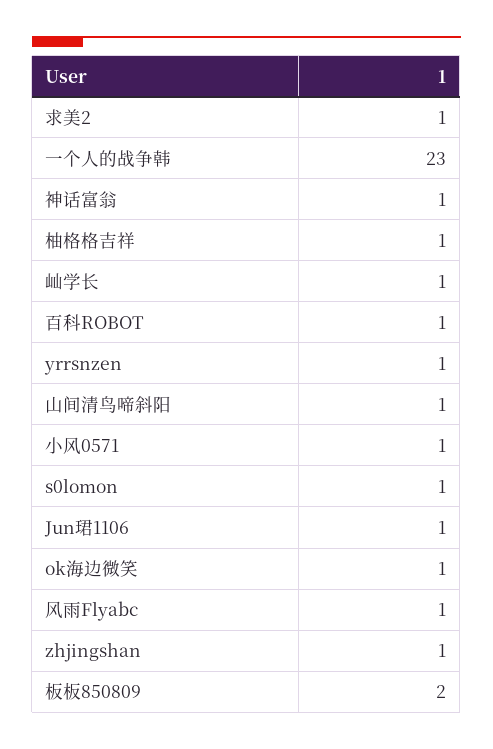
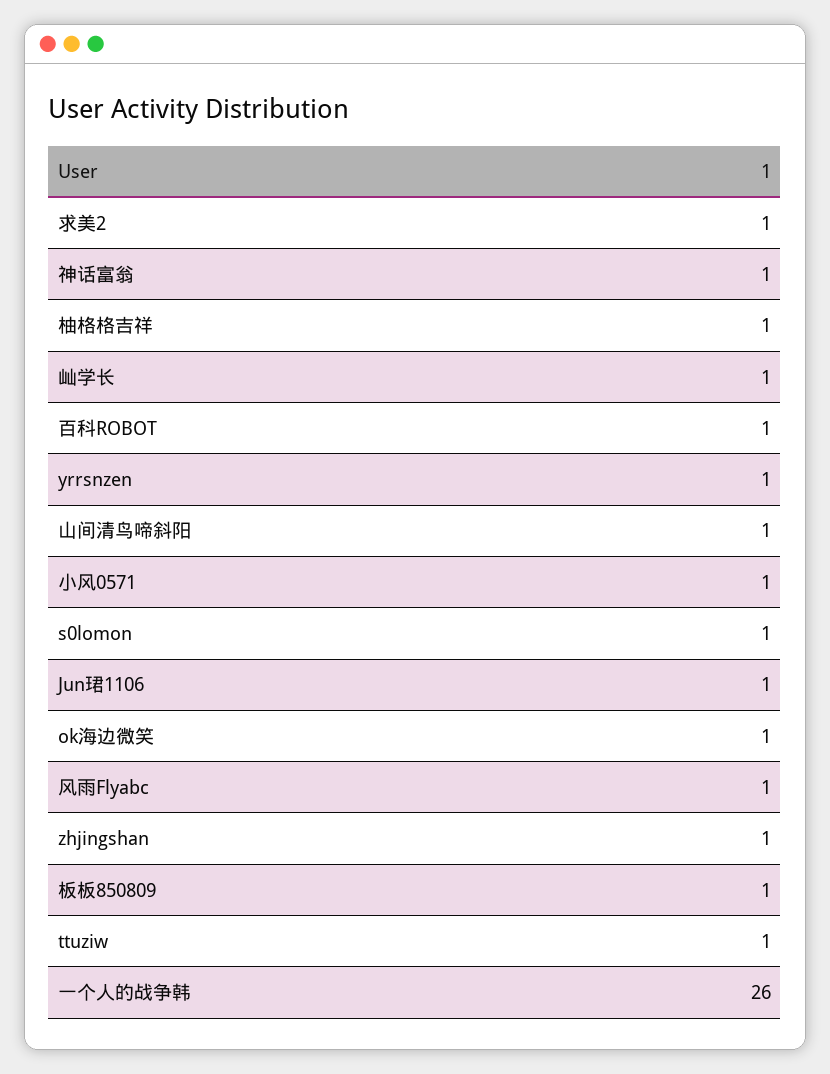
一个人的战争韩: 23 -> 26
板板850809: 2 -> 1
ttuziw: none -> 1

